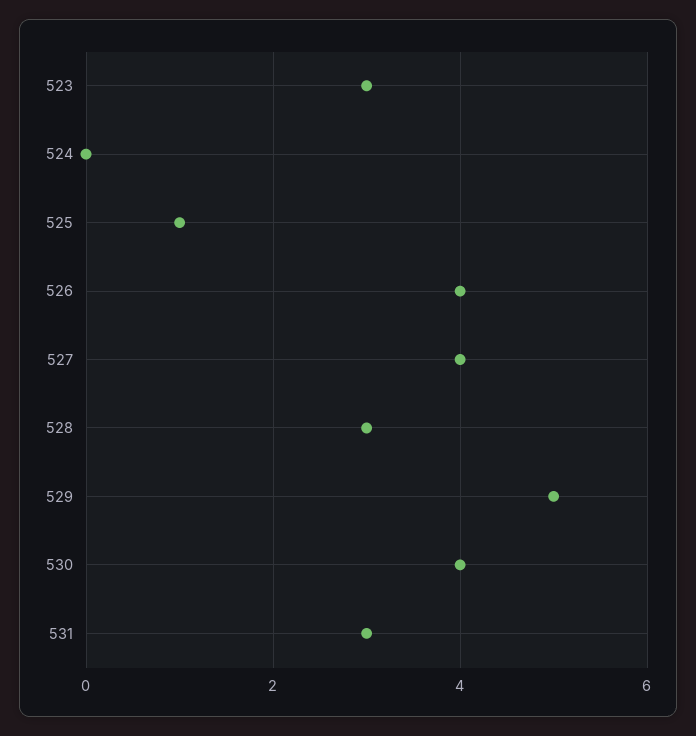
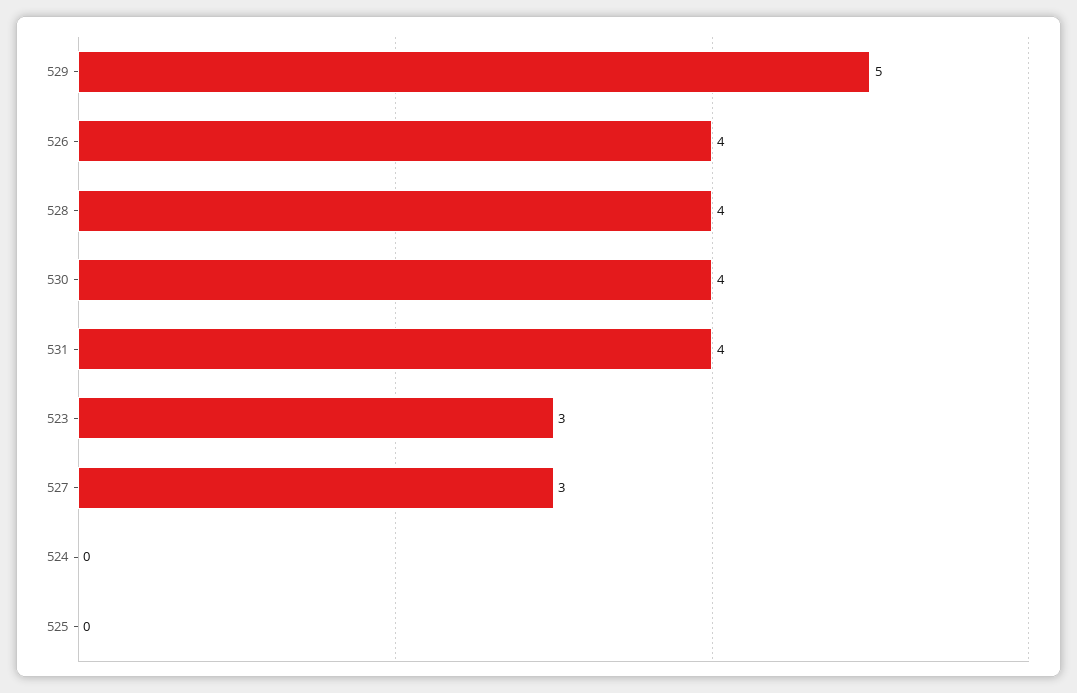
525: 1 -> 0
527: 4 -> 3
528: 3 -> 4
531: 3 -> 4

